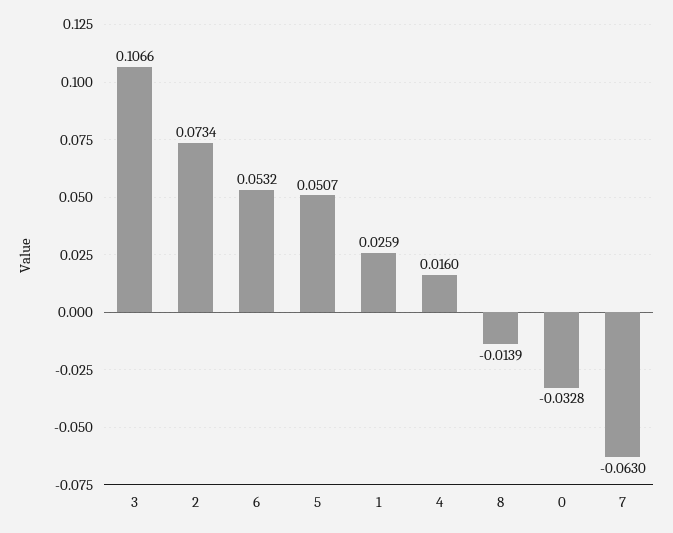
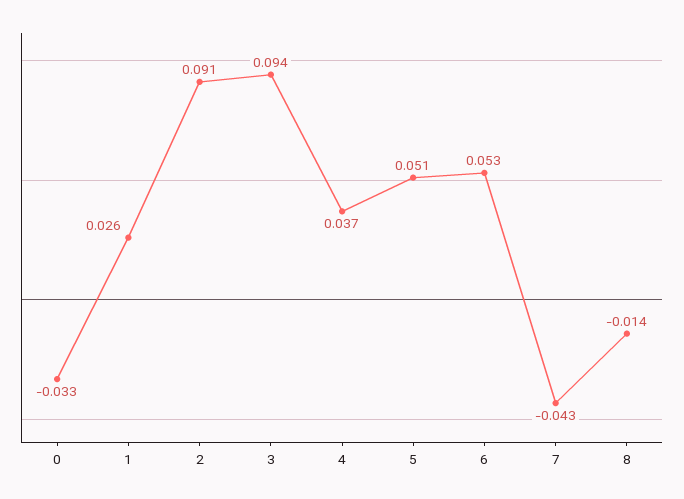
3: 0.1066 -> 0.094
2: 0.0734 -> 0.091
4: 0.016 -> 0.037
7: -0.063 -> -0.043

